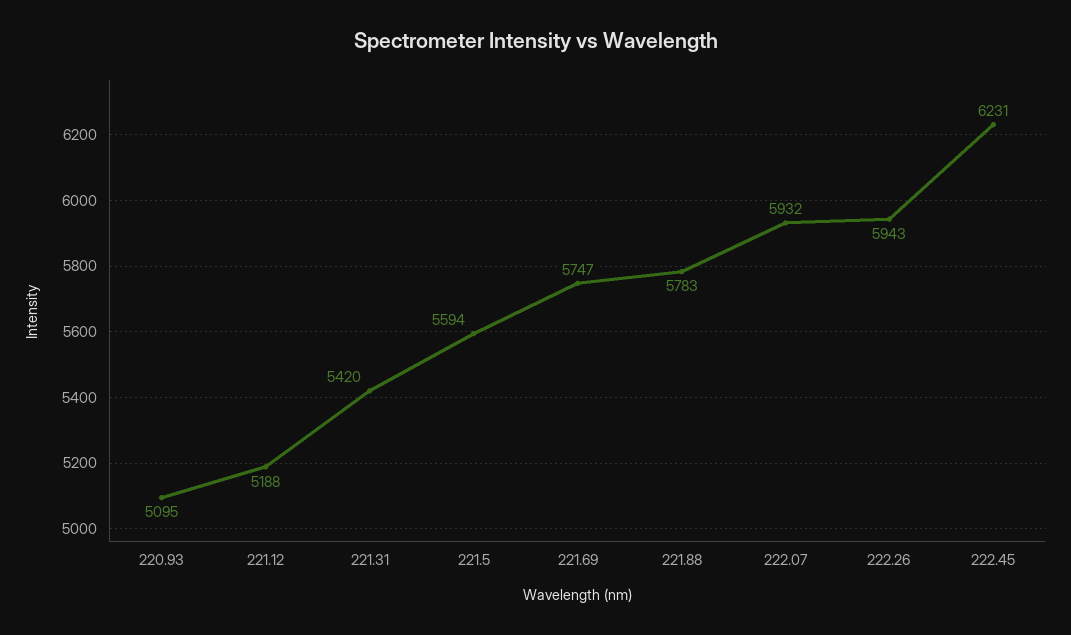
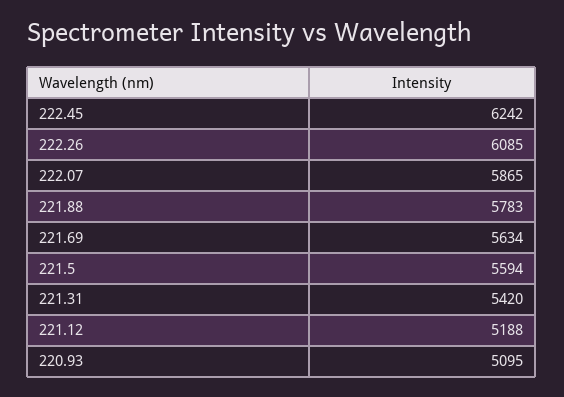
221.69: 5747 -> 5634
222.07: 5932 -> 5865
222.26: 5943 -> 6085
222.45: 6231 -> 6242

